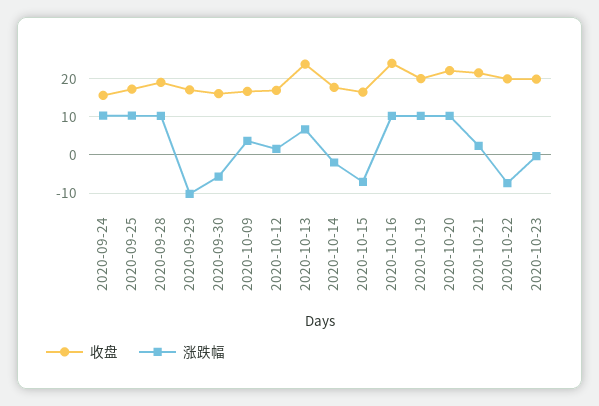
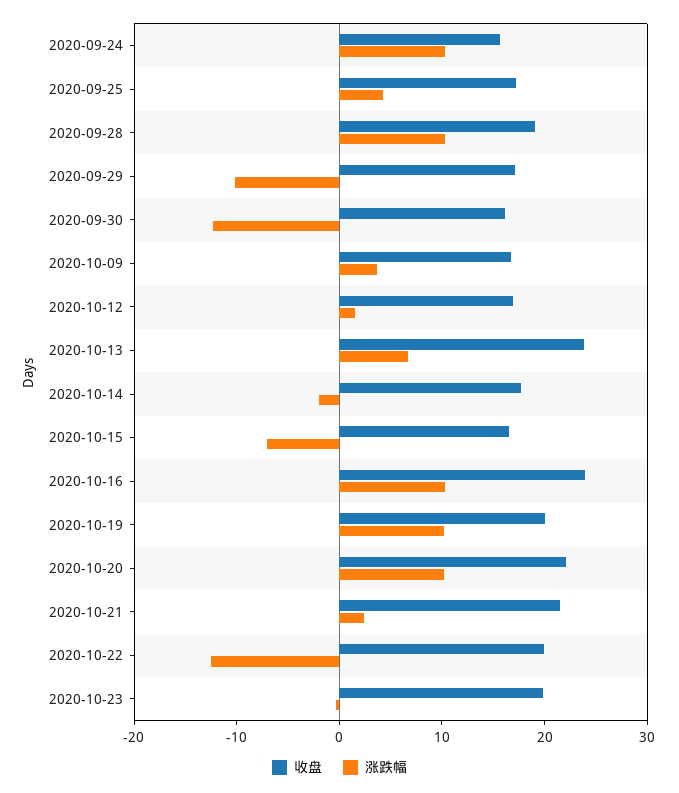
涨跌幅, 2020-09-25: 10 -> 4
涨跌幅, 2020-09-30: -6 -> -12
涨跌幅, 2020-10-22: -8 -> -12

